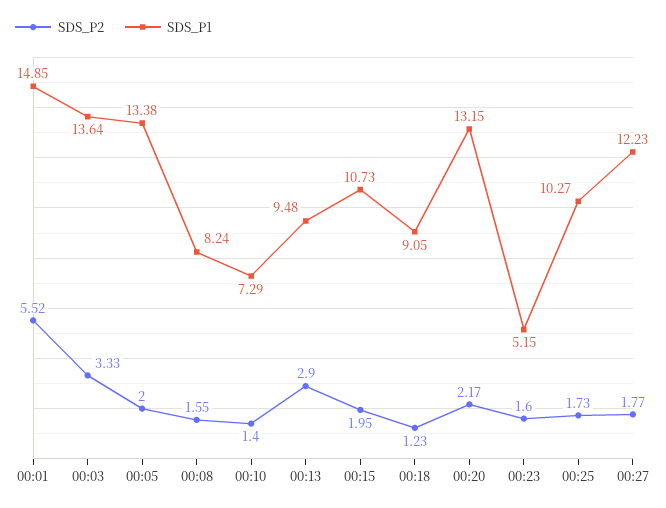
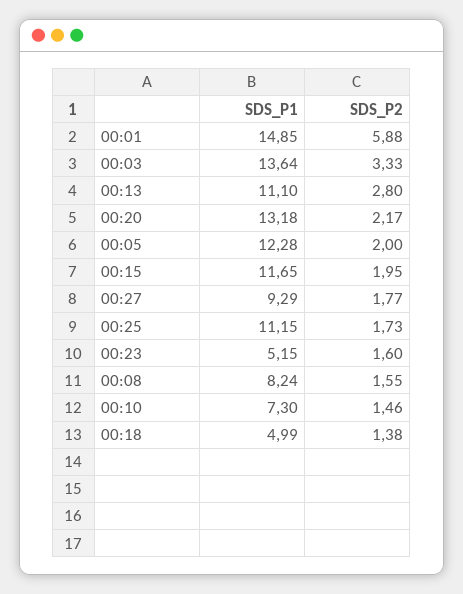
SDS_P2, 00:01: 5.52 -> 5.88
SDS_P1, 00:05: 13.38 -> 12.28
SDS_P2, 00:10: 1.4 -> 1.46
SDS_P1, 00:10: 7.29 -> 7.3
SDS_P2, 00:13: 2.9 -> 2.8
SDS_P1, 00:13: 9.48 -> 11.1
SDS_P1, 00:15: 10.73 -> 11.65
SDS_P2, 00:18: 1.23 -> 1.38
SDS_P1, 00:18: 9.05 -> 4.99
SDS_P1, 00:20: 13.15 -> 13.18
SDS_P1, 00:25: 10.27 -> 11.15
SDS_P1, 00:27: 12.23 -> 9.29

